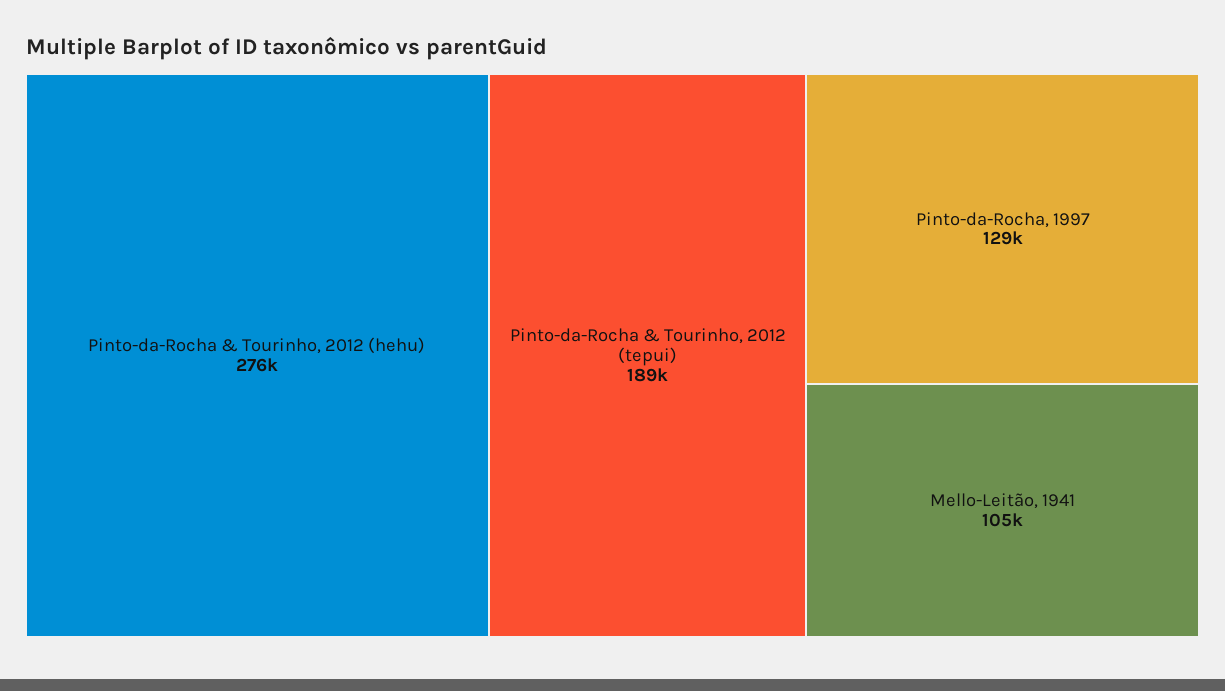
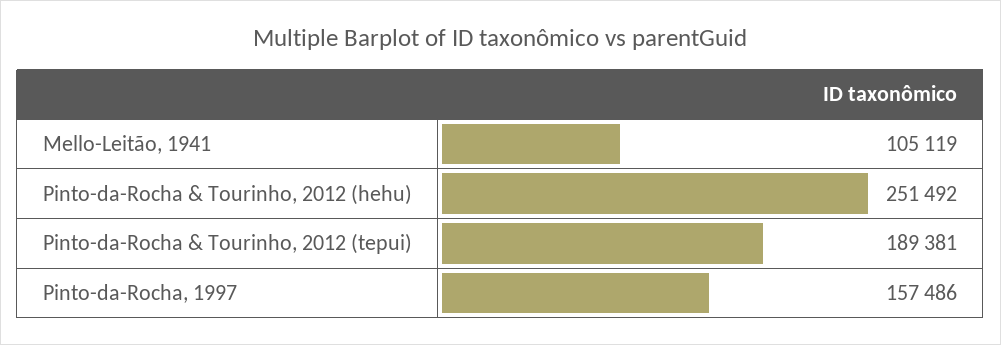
Pinto-da-Rocha & Tourinho, 2012 (hehu): 276000 -> 251492
Pinto-da-Rocha, 1997: 129000 -> 157486

